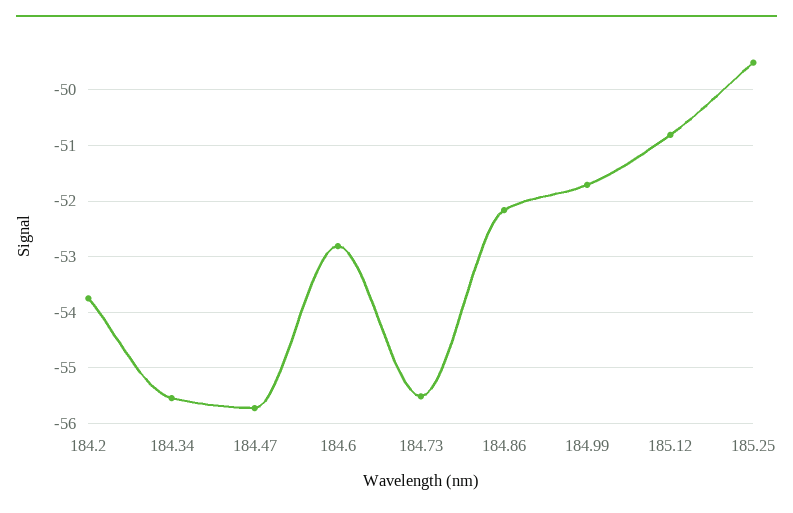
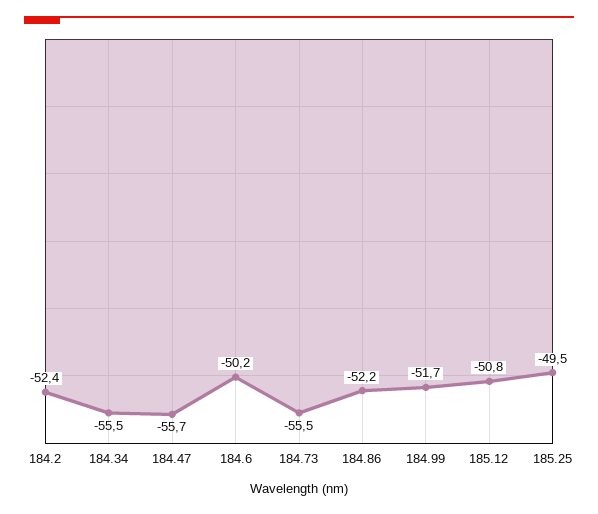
184.2: -53.8 -> -52.4
184.6: -52.8 -> -50.2

